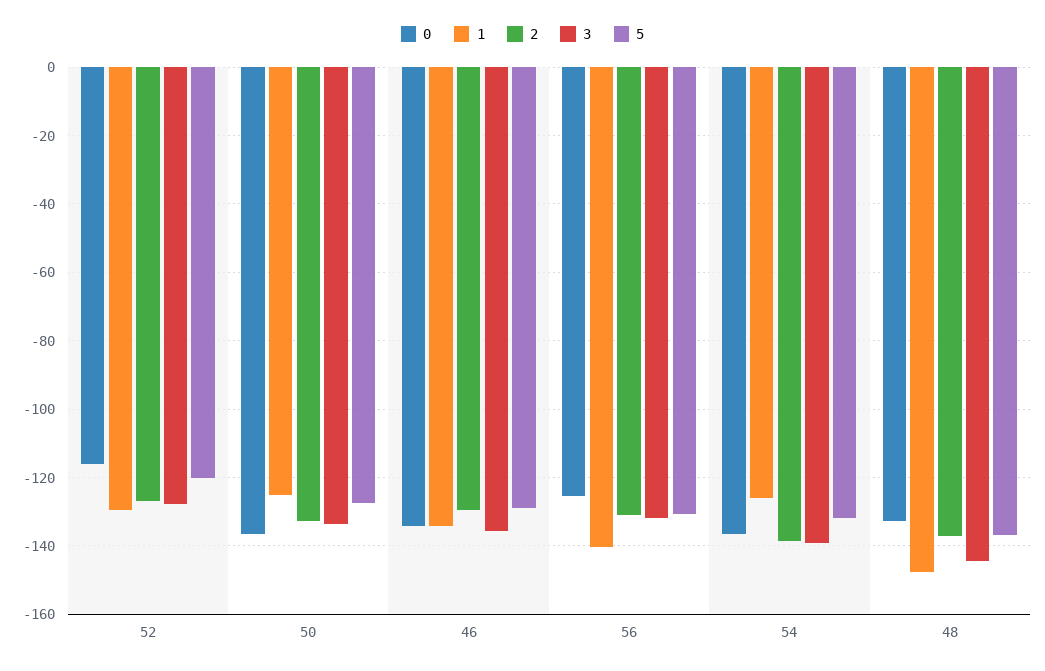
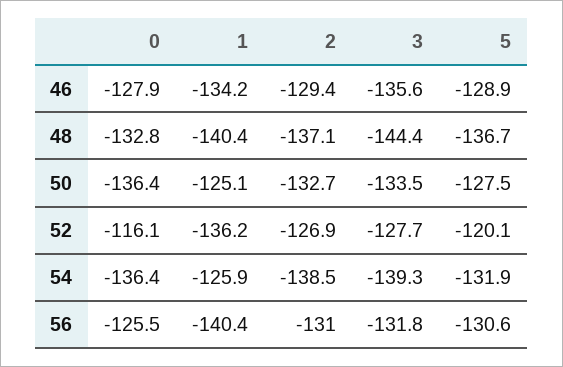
1, 52: -130 -> -136.2
0, 46: -134 -> -127.9
1, 48: -148 -> -140.4

